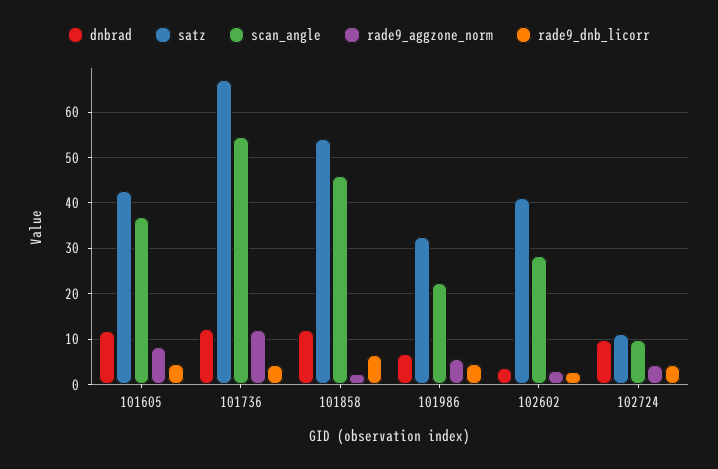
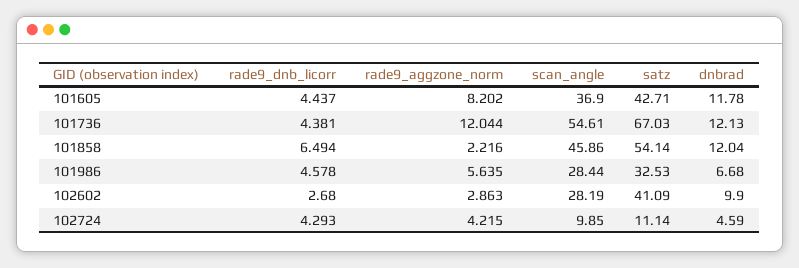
scan_angle, 101986: 22 -> 28.44
dnbrad, 102602: 4 -> 9.9
dnbrad, 102724: 10 -> 4.59

